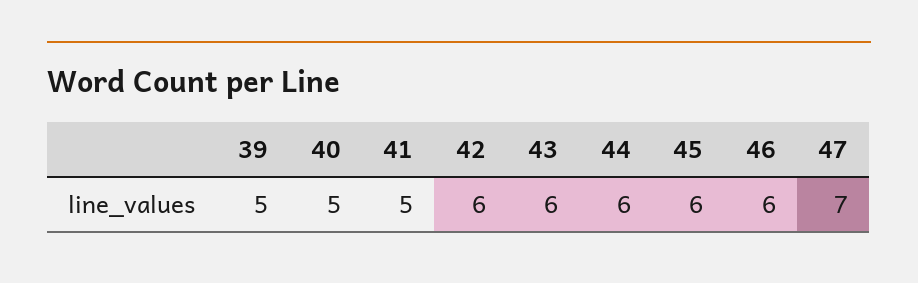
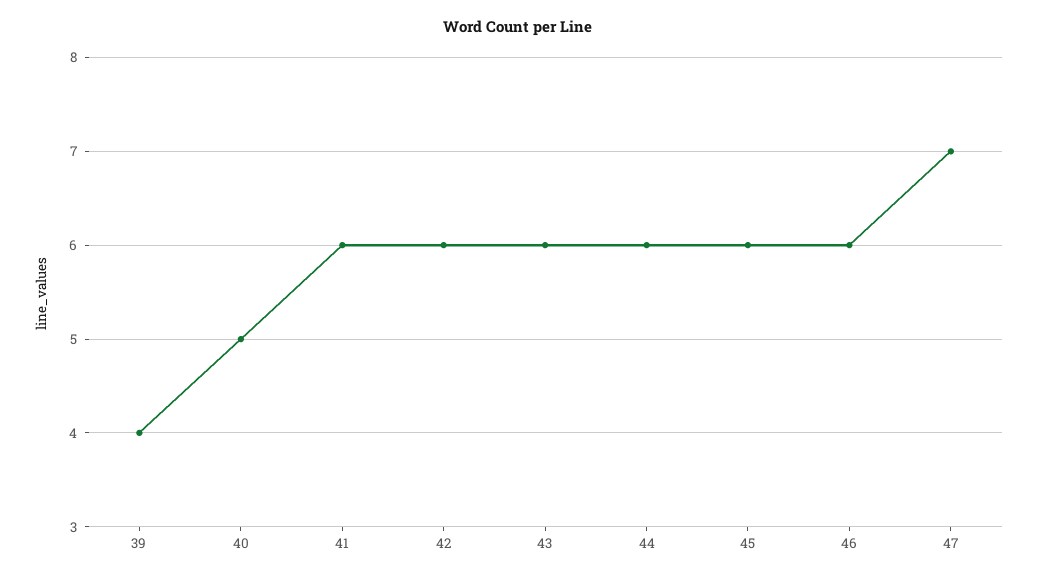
39: 5 -> 4
41: 5 -> 6

